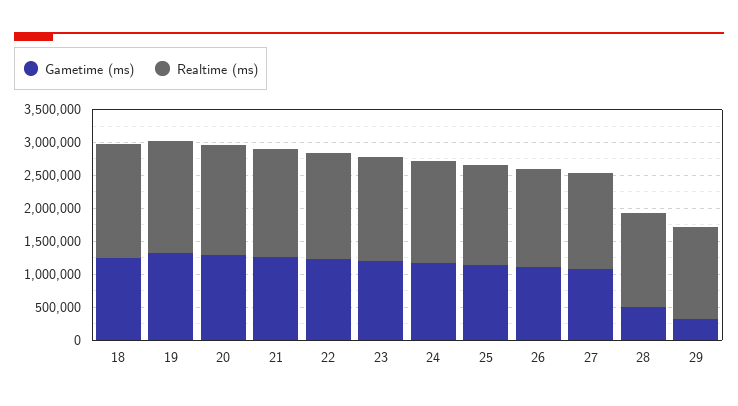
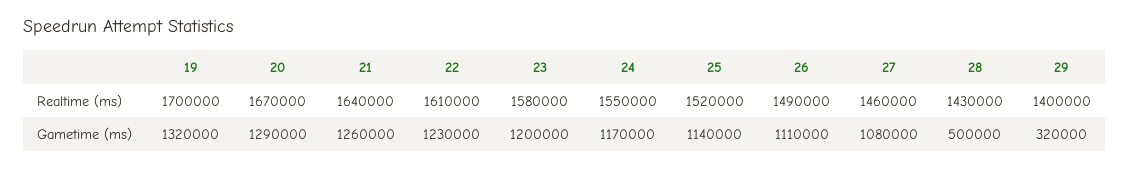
Gametime (ms), 18: 1250000 -> none
Realtime (ms), 18: 1750000 -> none

